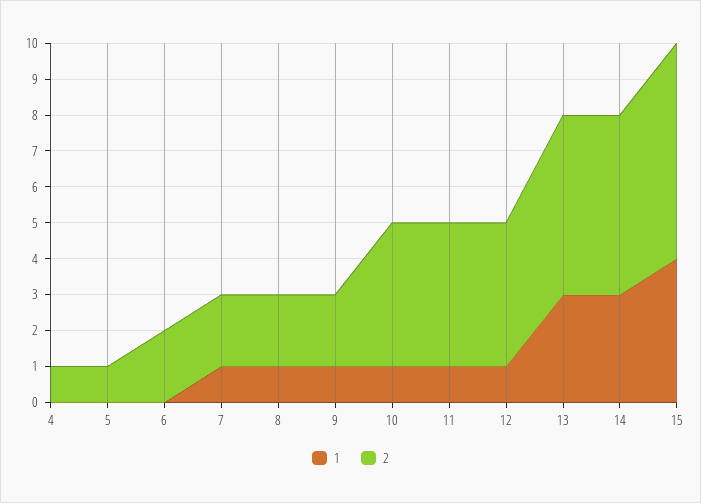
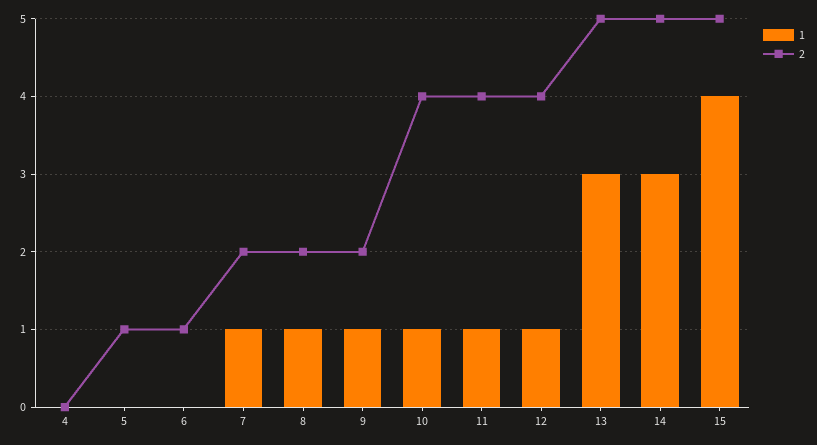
2, 4: 1 -> 0
2, 6: 2 -> 1
2, 15: 6 -> 5

